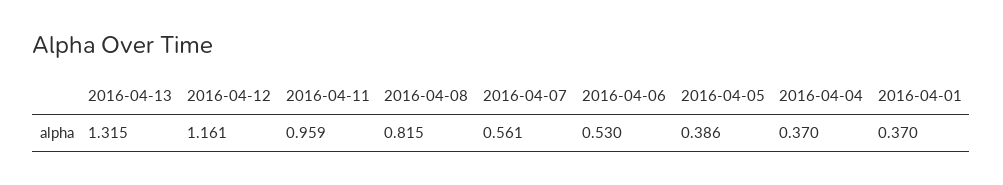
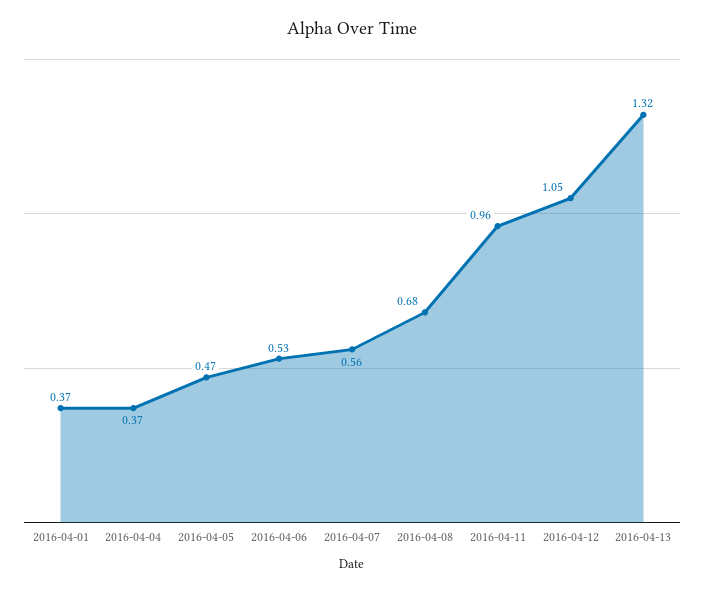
2016-04-12: 1.161 -> 1.05
2016-04-08: 0.815 -> 0.68
2016-04-05: 0.386 -> 0.47

